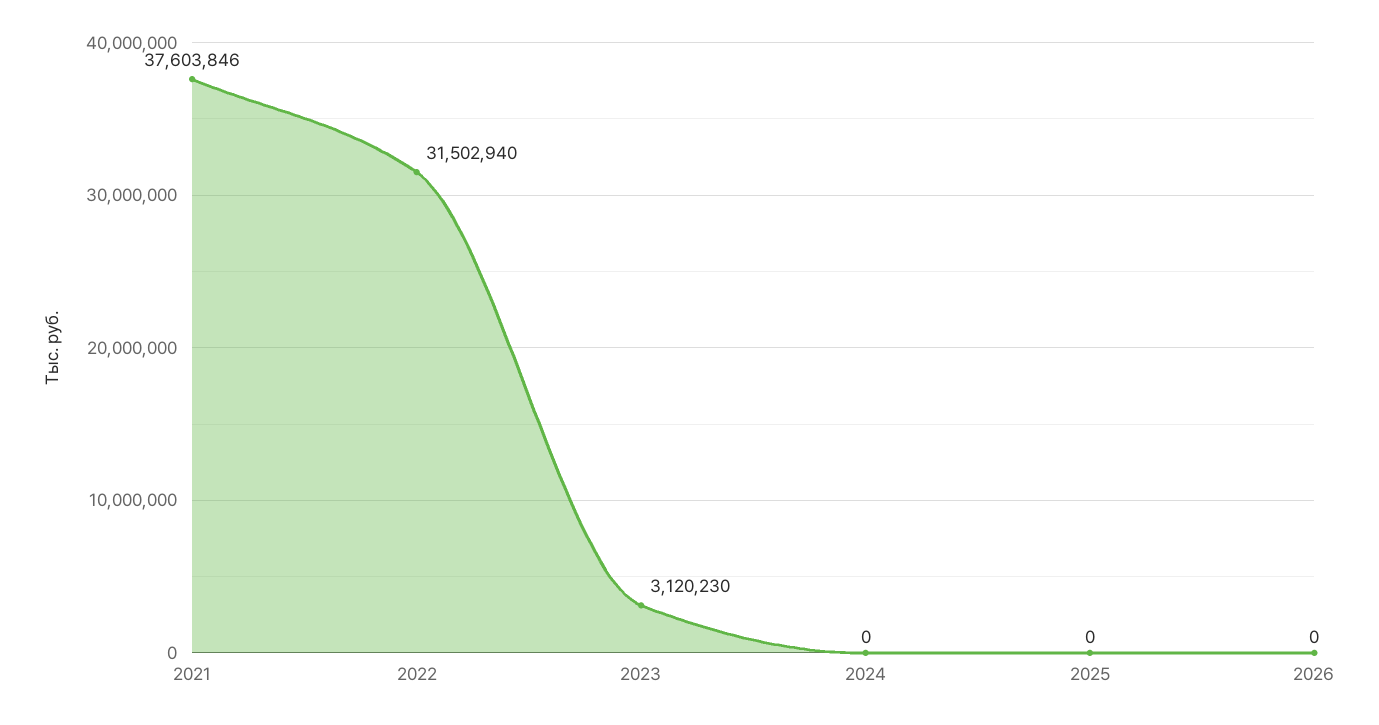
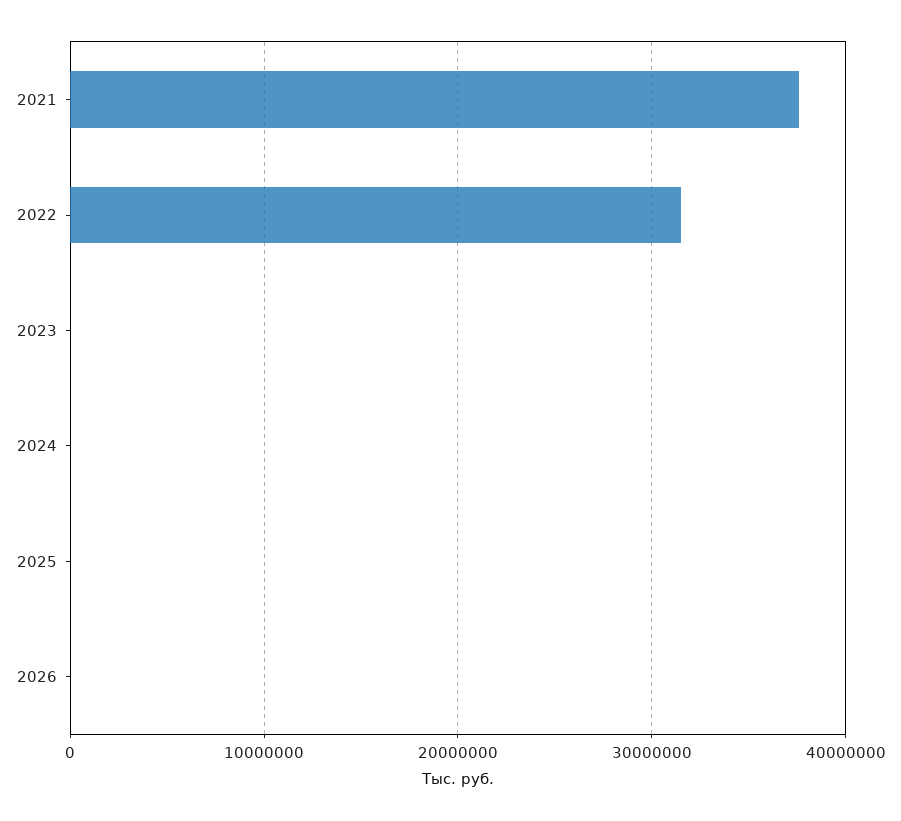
2023: 3120230 -> 0

